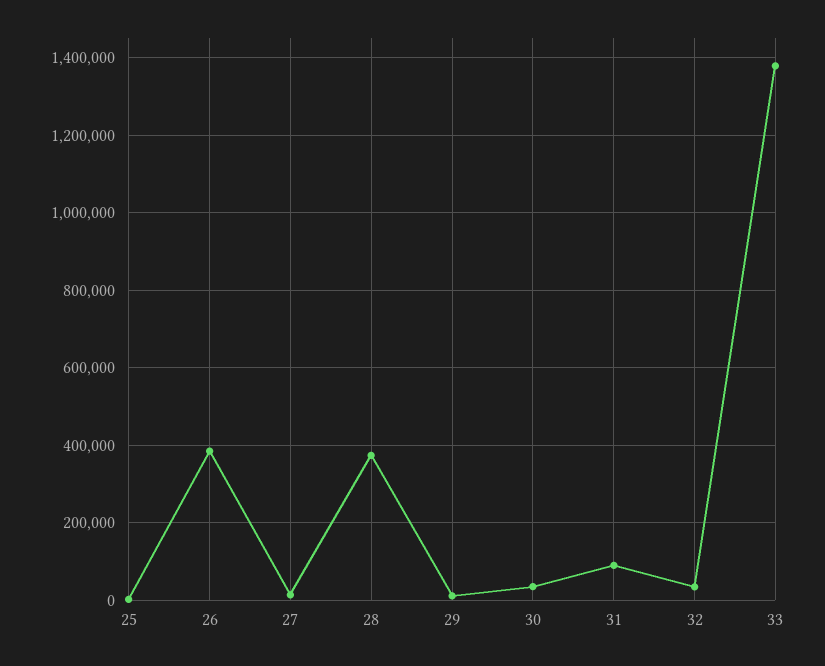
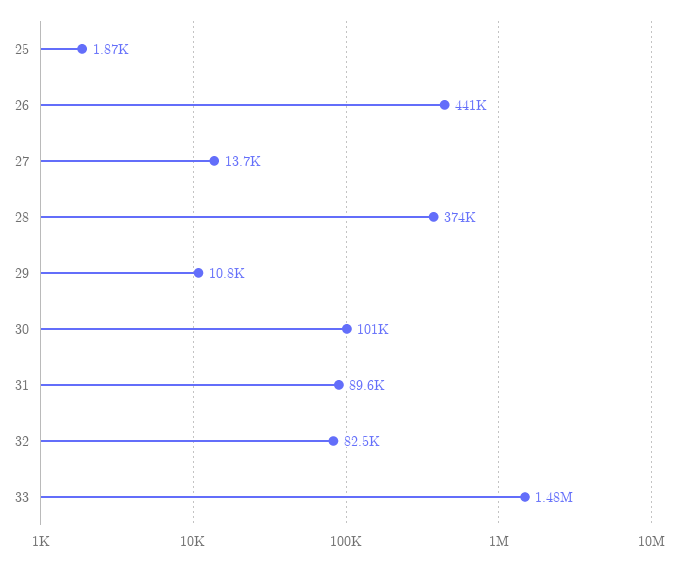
26: 380000 -> 441000
30: 40000 -> 101000
32: 40000 -> 82500
33: 1380000 -> 1480000

